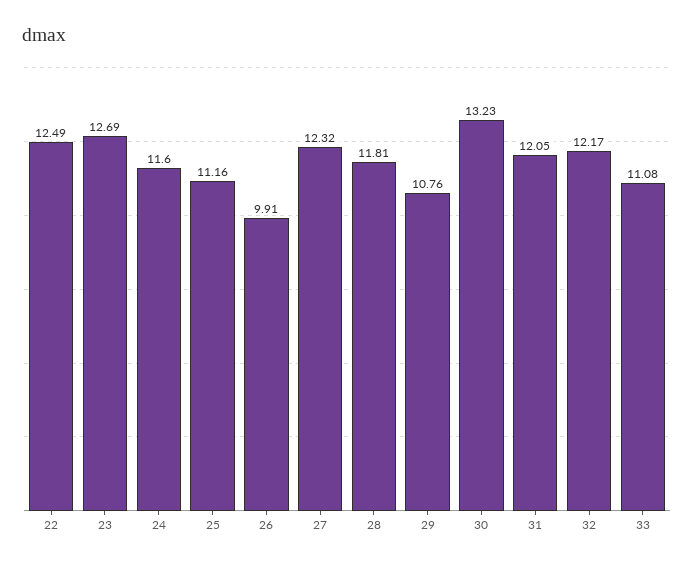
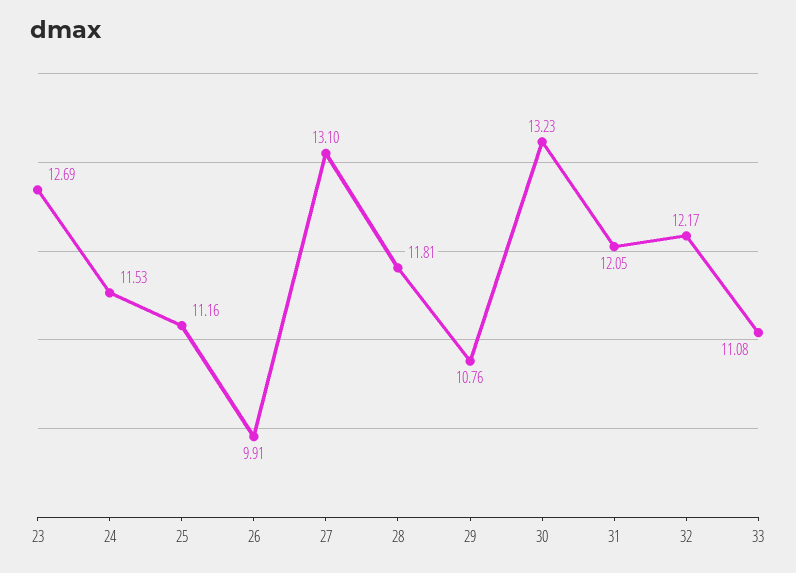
22: 12.49 -> none
24: 11.6 -> 11.53
27: 12.32 -> 13.1

